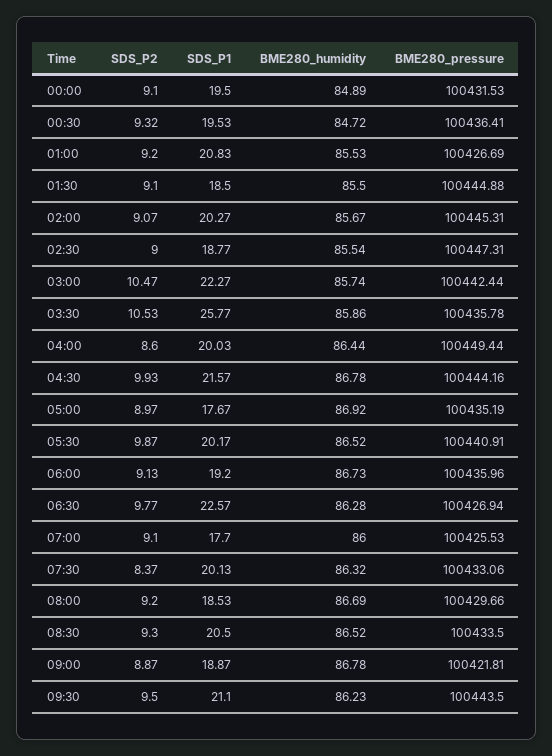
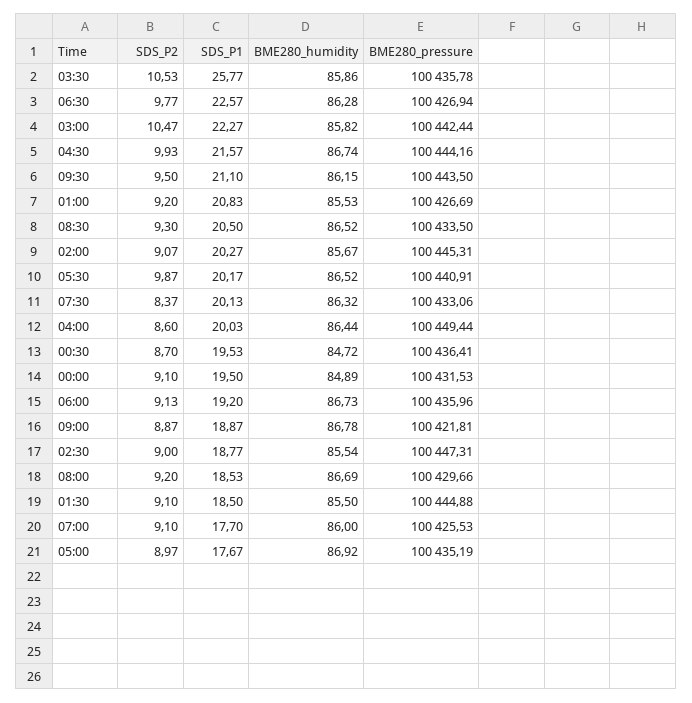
SDS_P2, 00:30: 9.32 -> 8.7
BME280_humidity, 03:00: 85.74 -> 85.82
BME280_humidity, 04:30: 86.78 -> 86.74
BME280_humidity, 09:30: 86.23 -> 86.15

